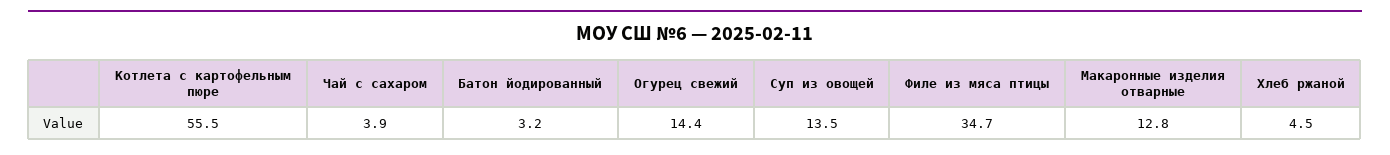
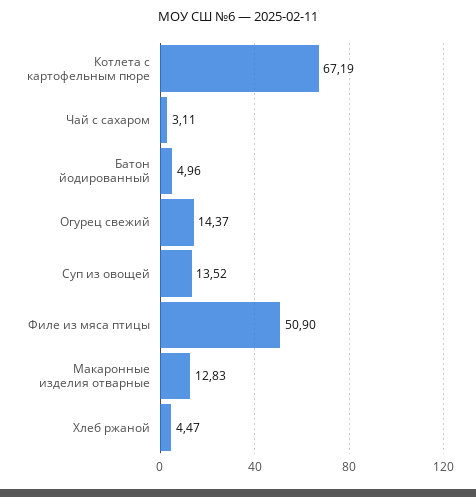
Котлета с картофельным пюре: 55.5 -> 67.19
Чай с сахаром: 3.9 -> 3.11
Батон йодированный: 3.2 -> 4.96
Филе из мяса птицы: 34.7 -> 50.9

